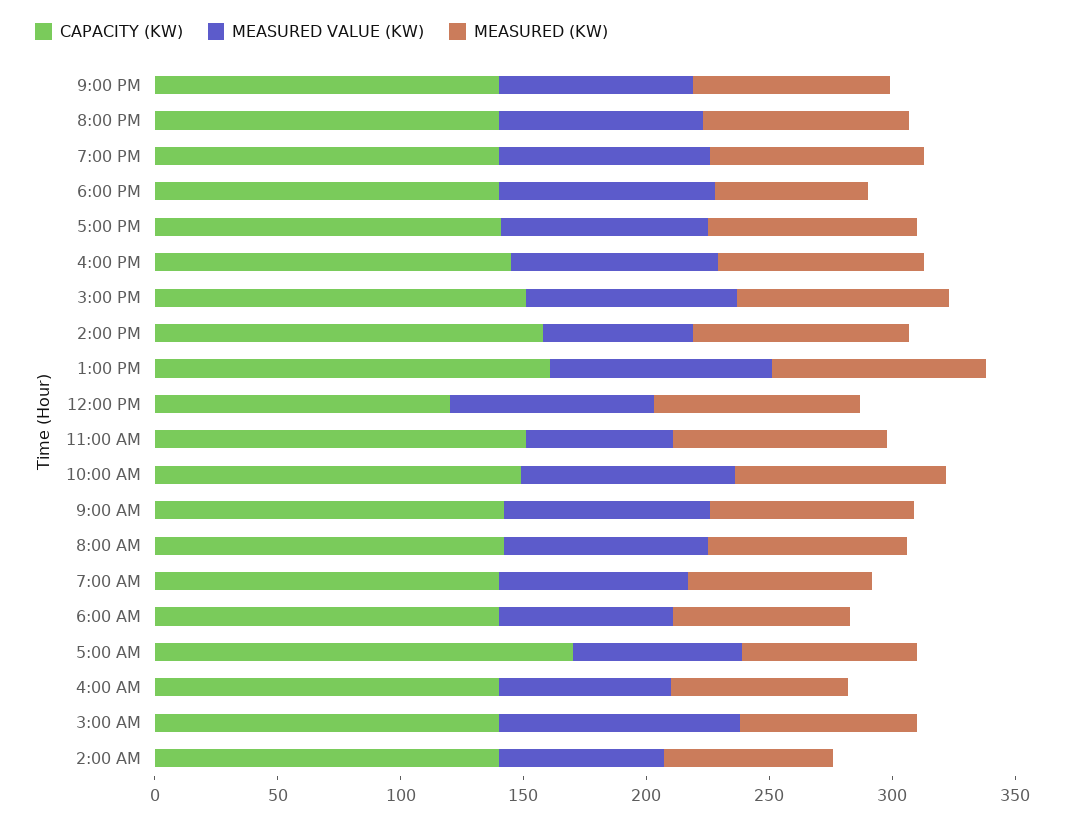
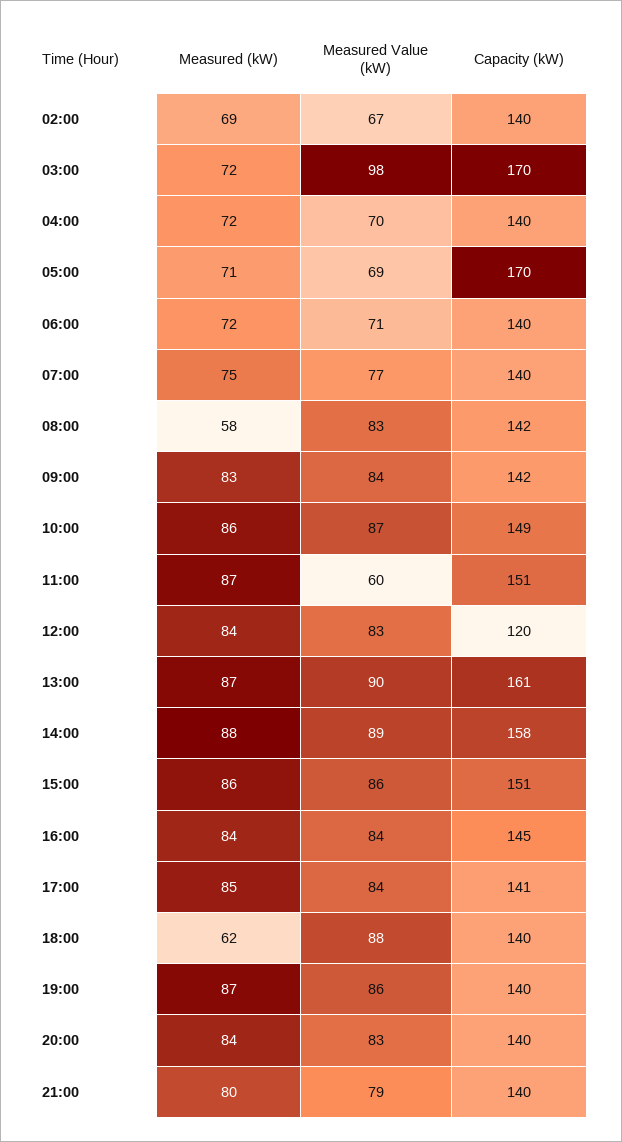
MEASURED VALUE (KW), 2:00 PM: 60 -> 89
MEASURED (KW), 8:00 AM: 80 -> 58
CAPACITY (KW), 3:00 AM: 140 -> 170

